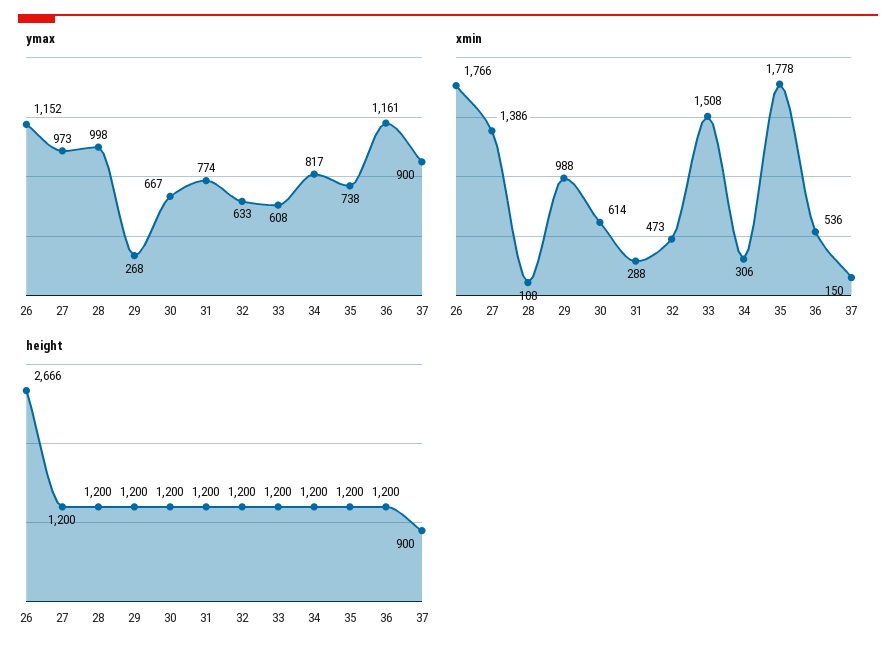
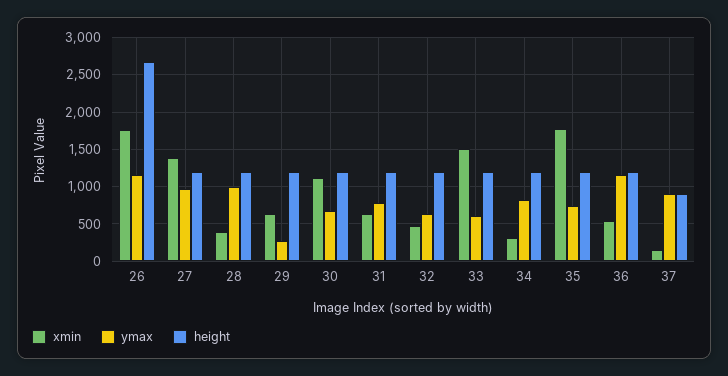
xmin, 28: 108 -> 400
xmin, 29: 988 -> 600
xmin, 30: 614 -> 1100
xmin, 31: 288 -> 600

